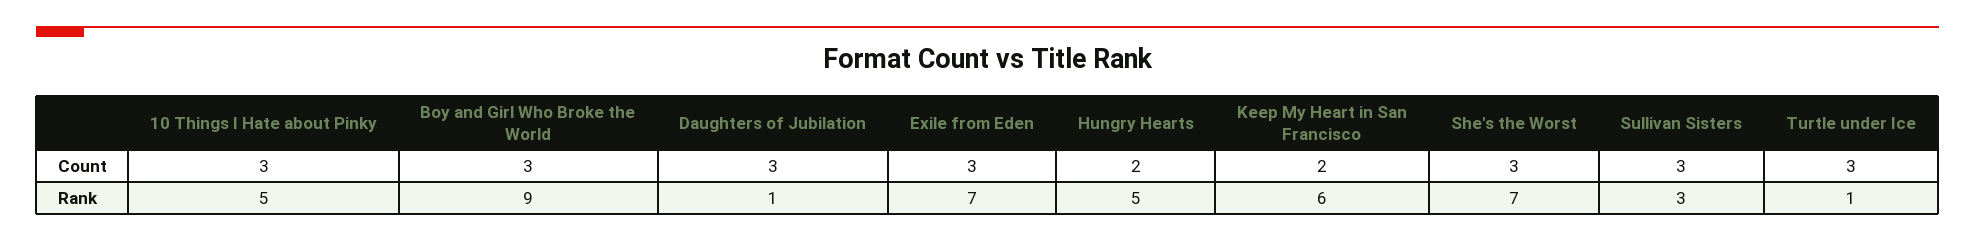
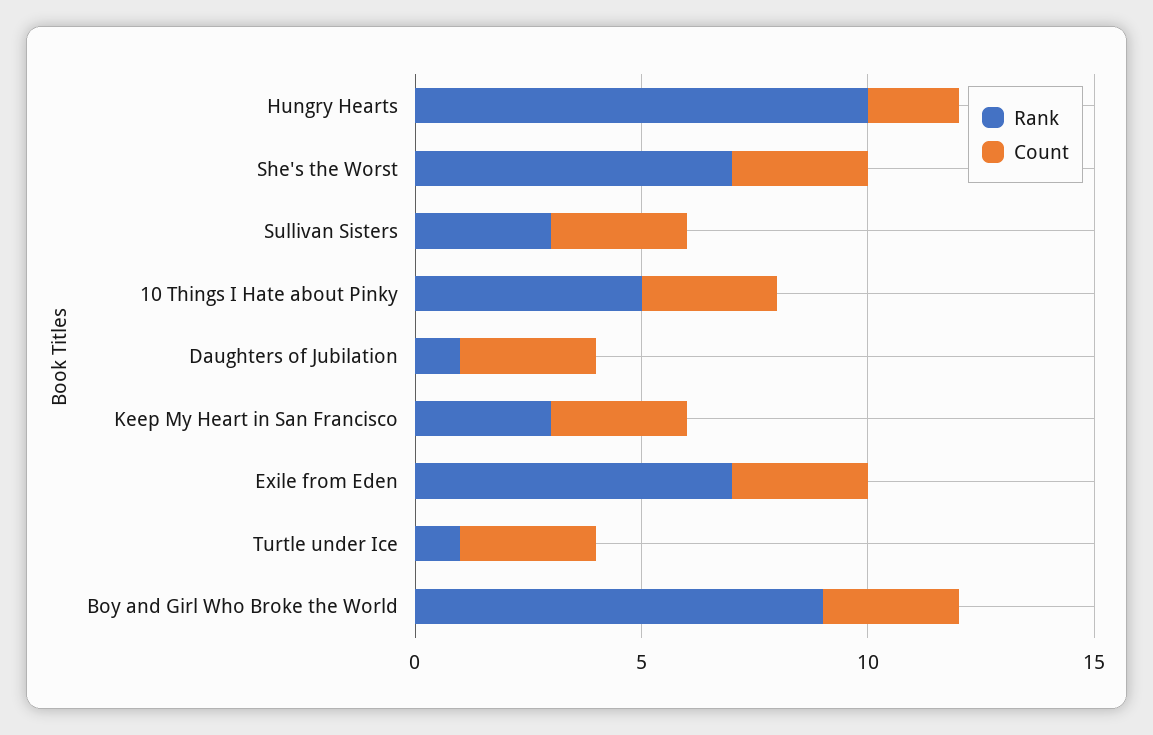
Count, Keep My Heart in San Francisco: 2 -> 3
Rank, Hungry Hearts: 5 -> 10
Rank, Keep My Heart in San Francisco: 6 -> 3

